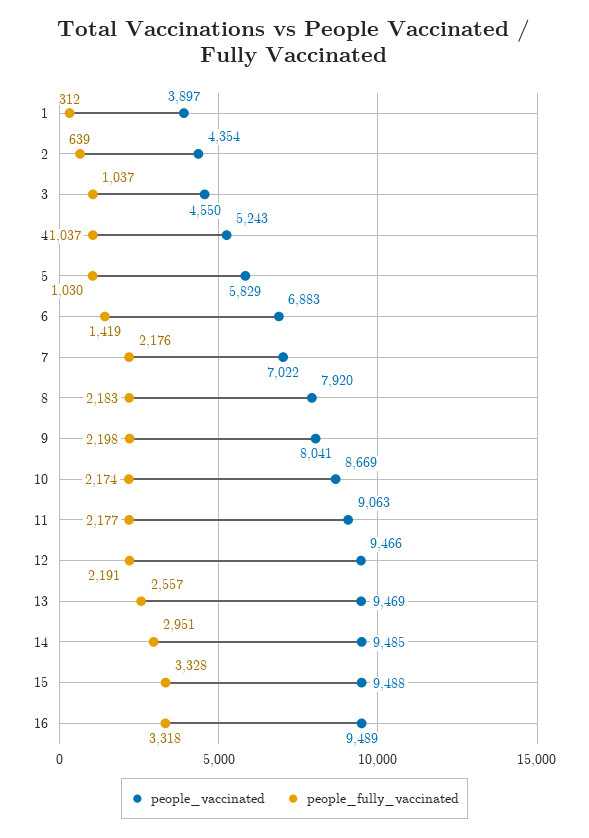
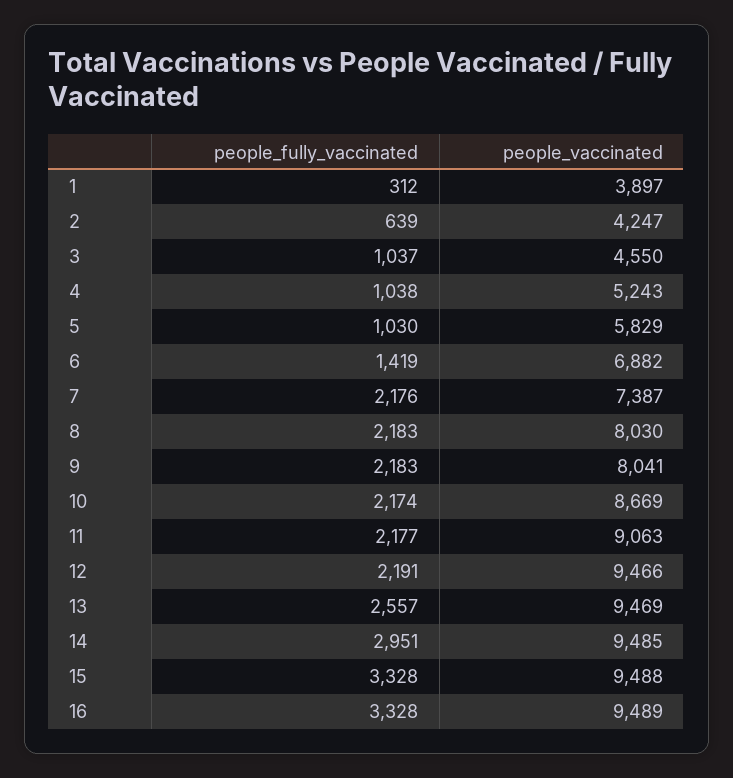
people_vaccinated, 2: 4354 -> 4247
people_fully_vaccinated, 4: 1037 -> 1038
people_vaccinated, 6: 6883 -> 6882
people_vaccinated, 7: 7022 -> 7387
people_vaccinated, 8: 7920 -> 8030
people_fully_vaccinated, 9: 2198 -> 2183
people_fully_vaccinated, 16: 3318 -> 3328

